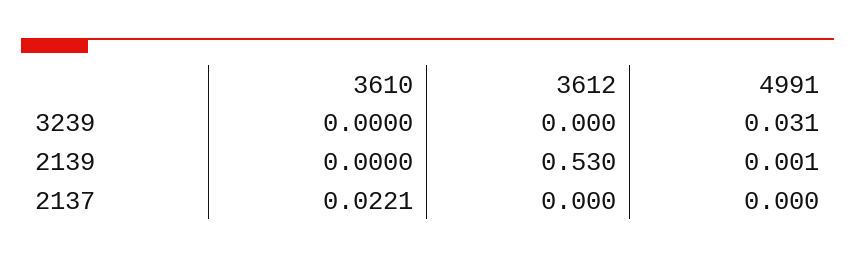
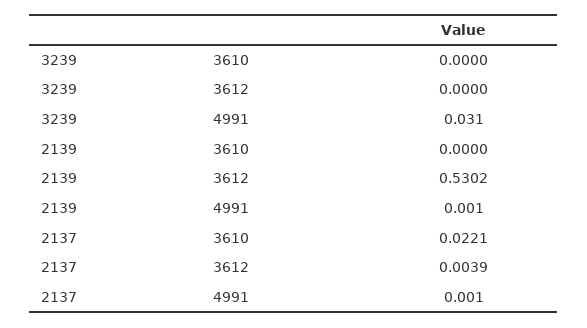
3612, 2137: 0 -> 0.0039
4991, 2137: 0 -> 0.001

